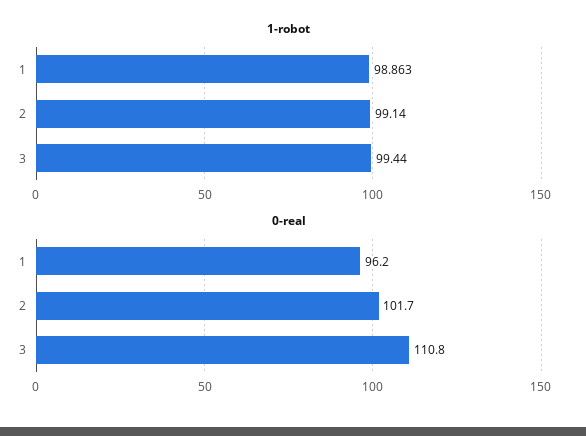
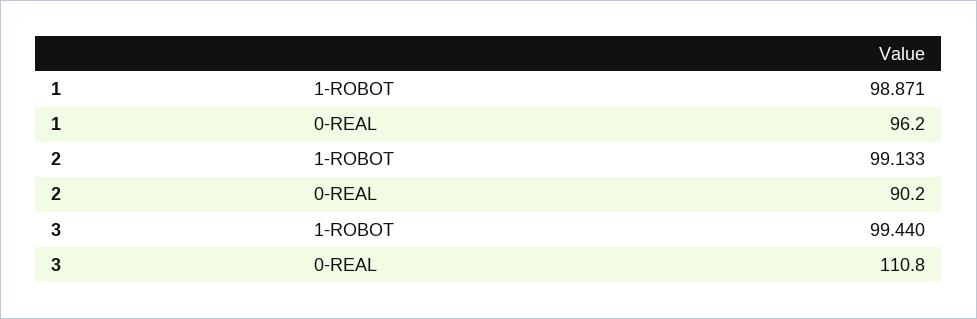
1-robot, 1: 98.863 -> 98.871
1-robot, 2: 99.14 -> 99.133
0-real, 2: 101.7 -> 90.2

